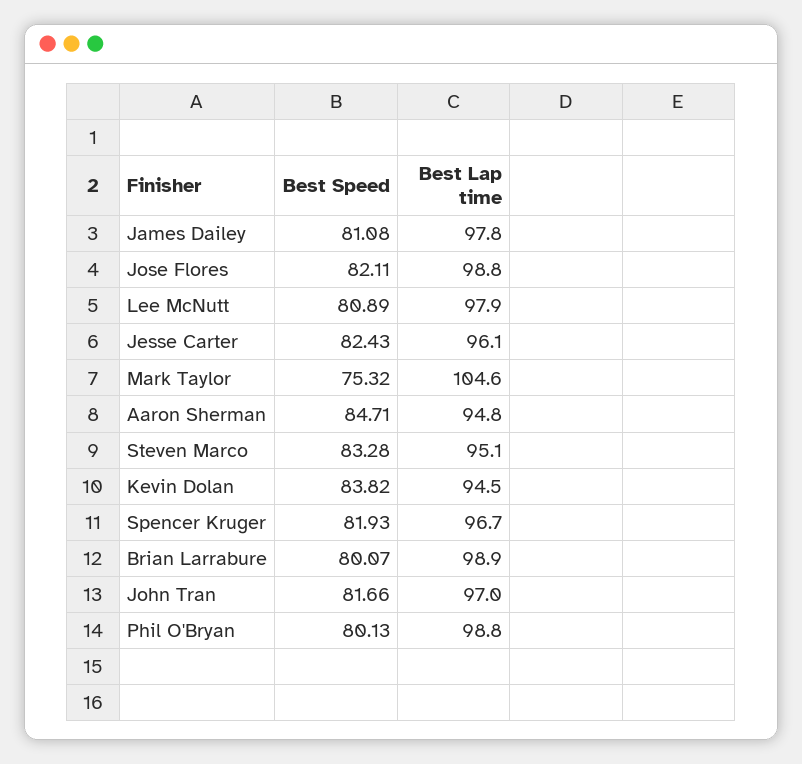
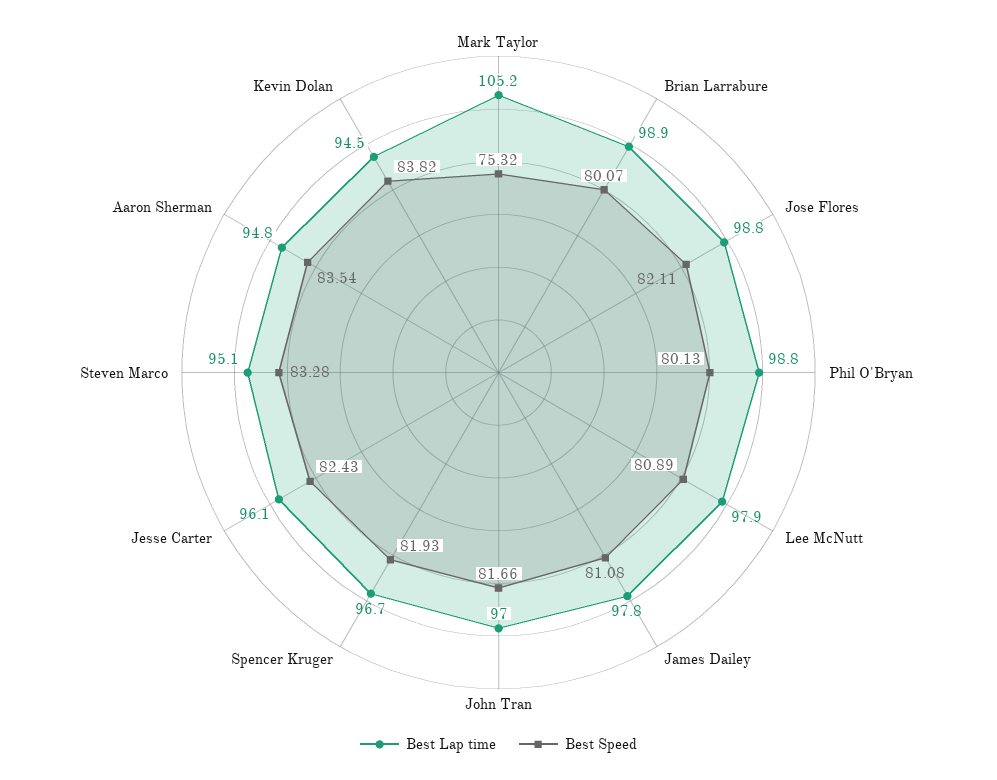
Best Lap time, Mark Taylor: 104.6 -> 105.2
Best Speed, Aaron Sherman: 84.71 -> 83.54

